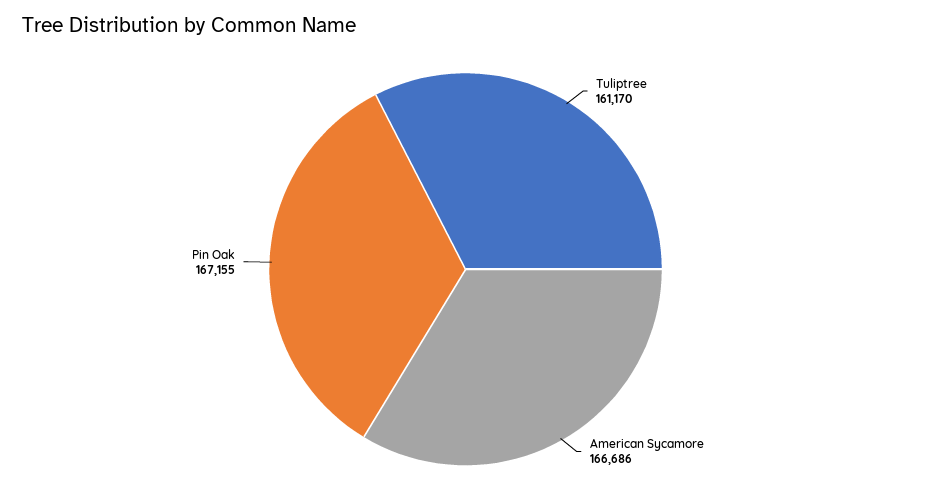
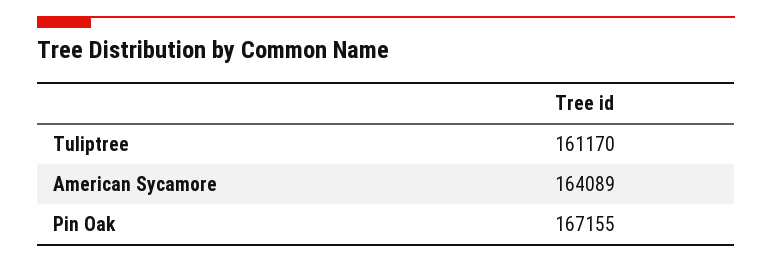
American Sycamore: 166686 -> 164089

